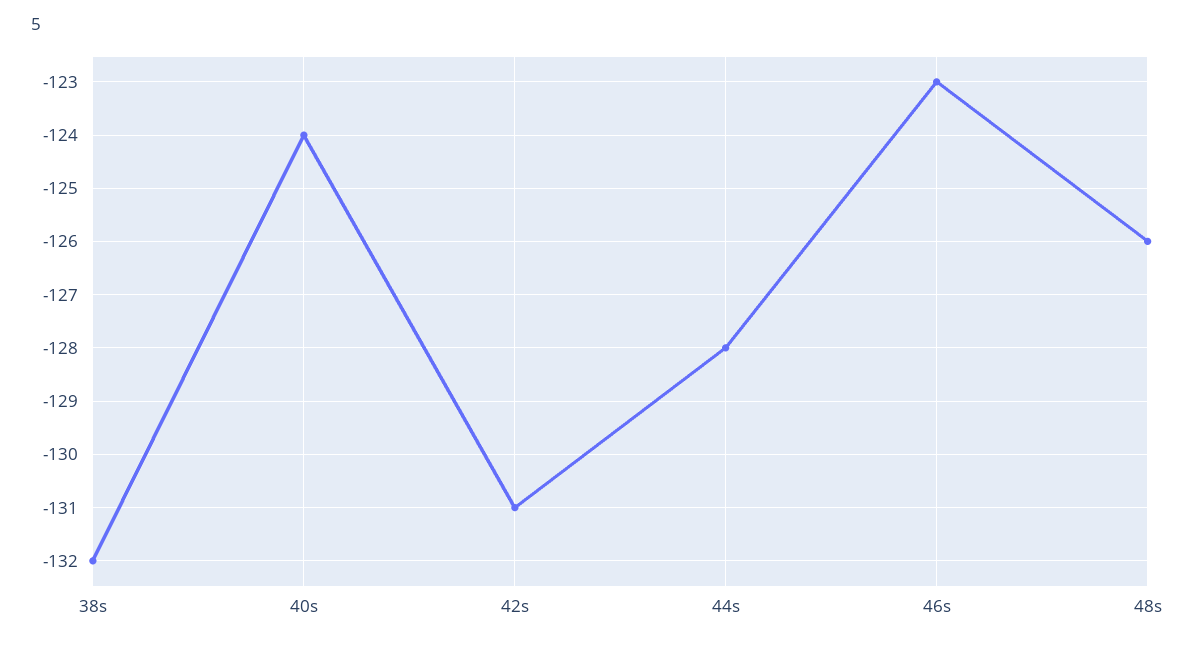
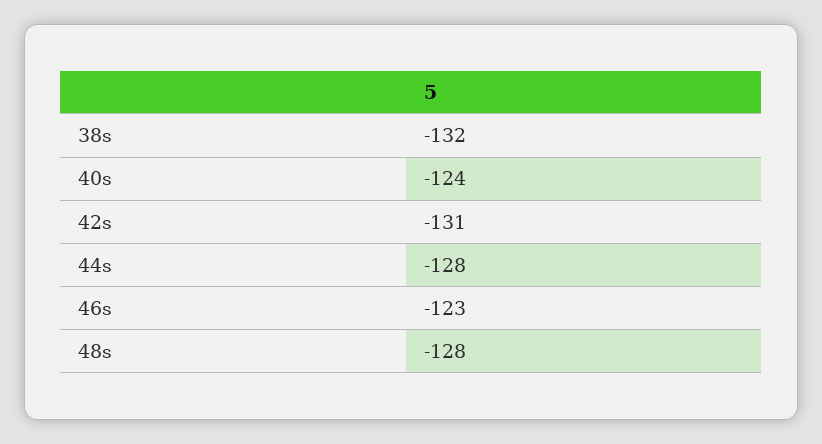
48s: -126 -> -128

